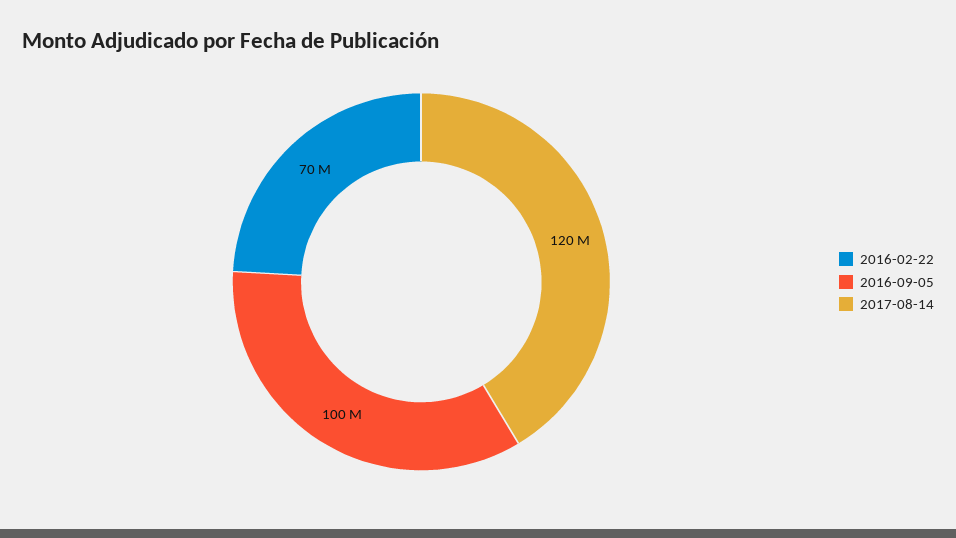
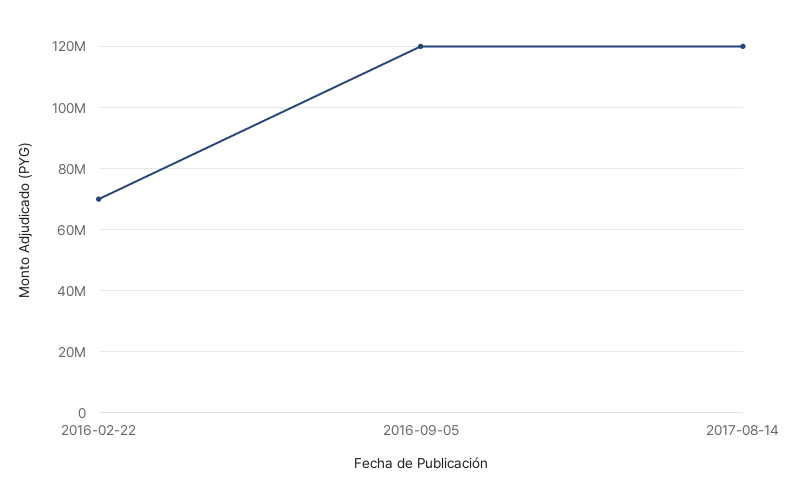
2016-09-05: 100000000 -> 120000000

